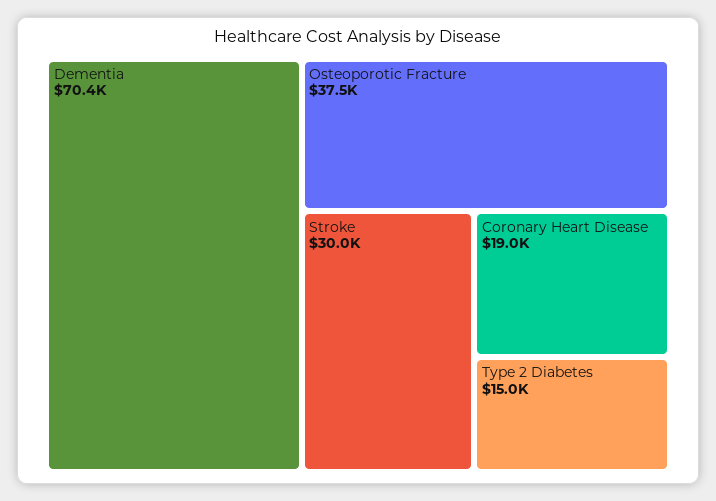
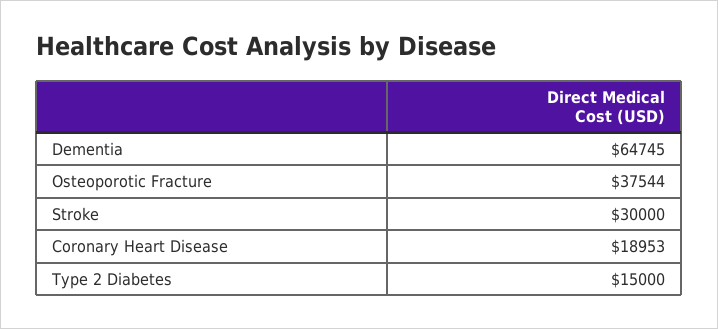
Dementia: 70400 -> 64745

